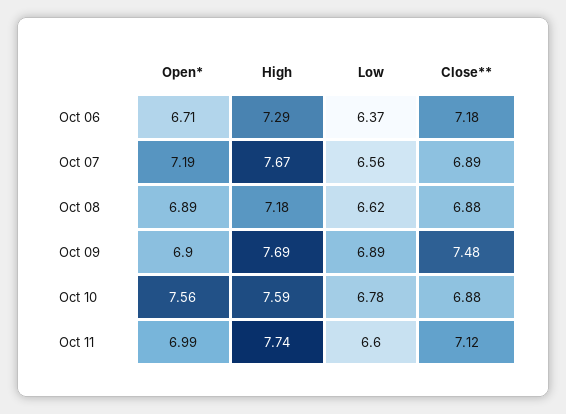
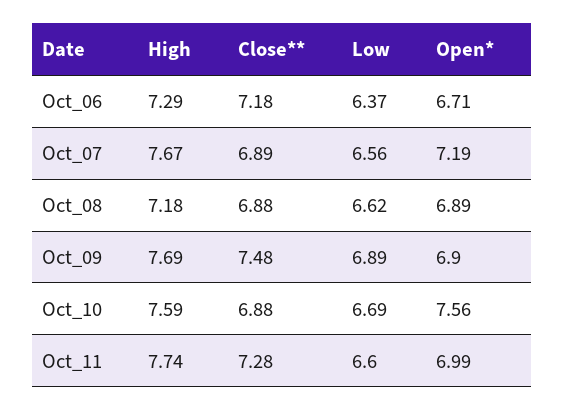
Low, Oct 10: 6.78 -> 6.69
Close**, Oct 11: 7.12 -> 7.28

